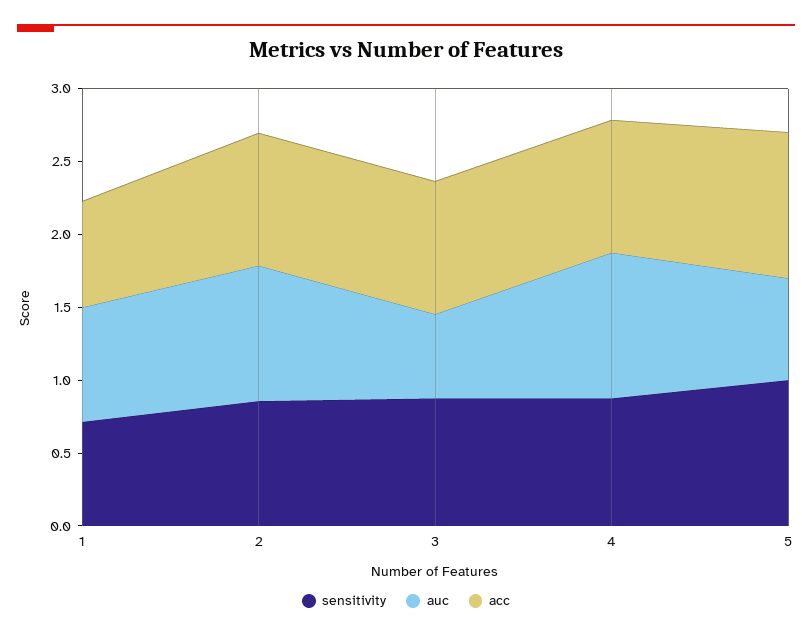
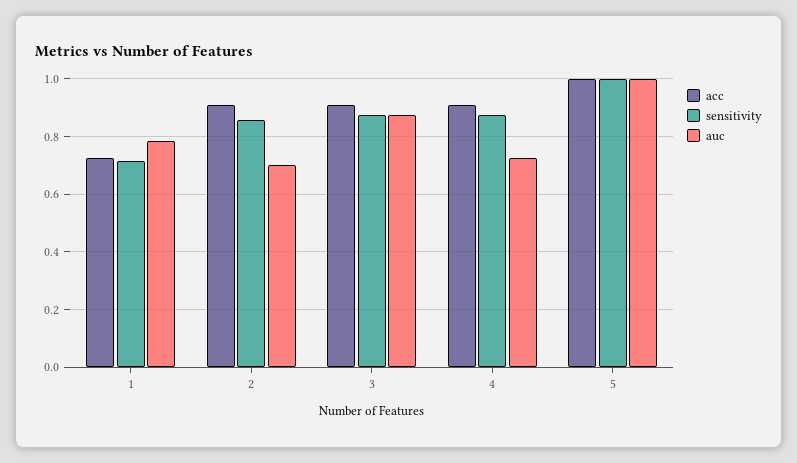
auc, 2: 0.9 -> 0.7
auc, 3: 0.6 -> 0.875
auc, 4: 1 -> 0.725
auc, 5: 0.7 -> 1

